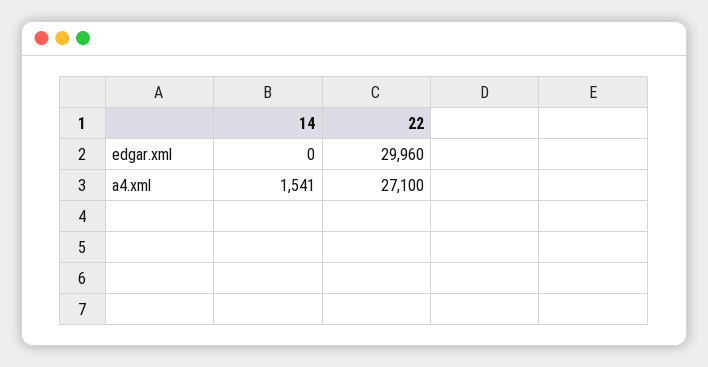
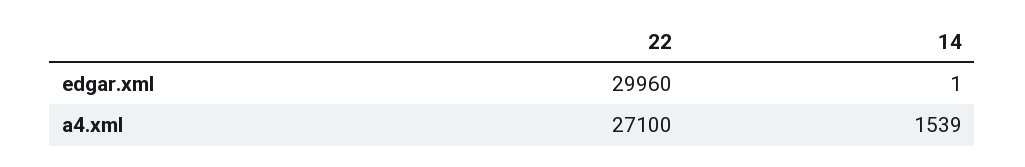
14, edgar.xml: 0 -> 1
14, a4.xml: 1541 -> 1539

